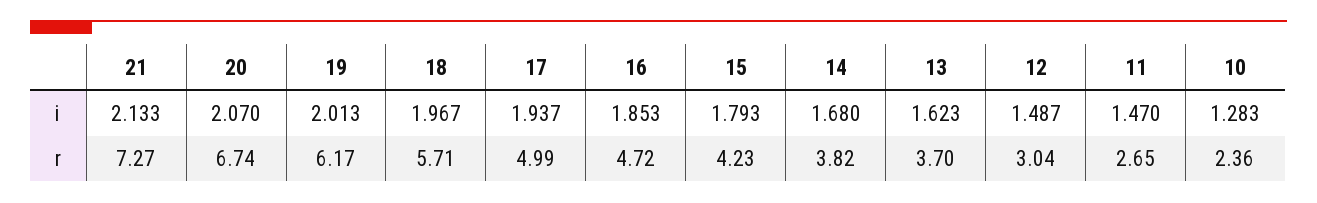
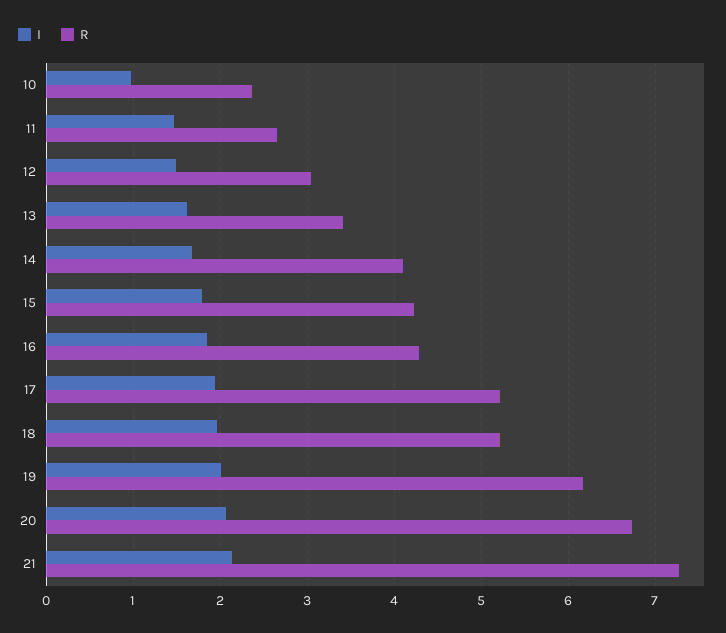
i, 10: 1.283 -> 1
r, 18: 5.71 -> 5.2
r, 17: 4.99 -> 5.2
r, 16: 4.72 -> 4.3
r, 14: 3.82 -> 4.1
r, 13: 3.7 -> 3.4

